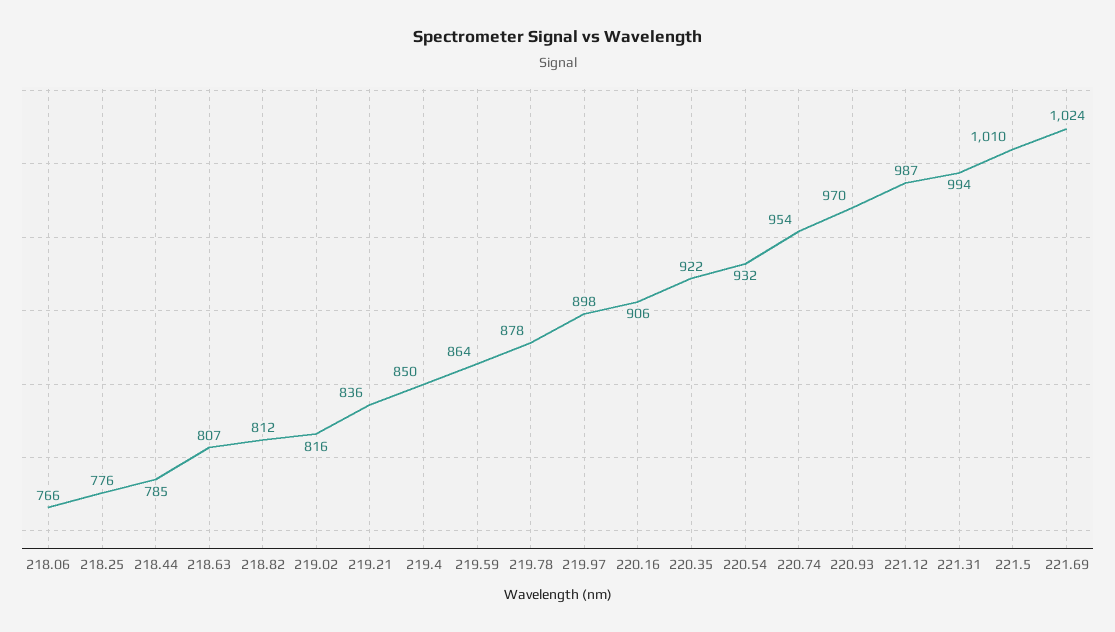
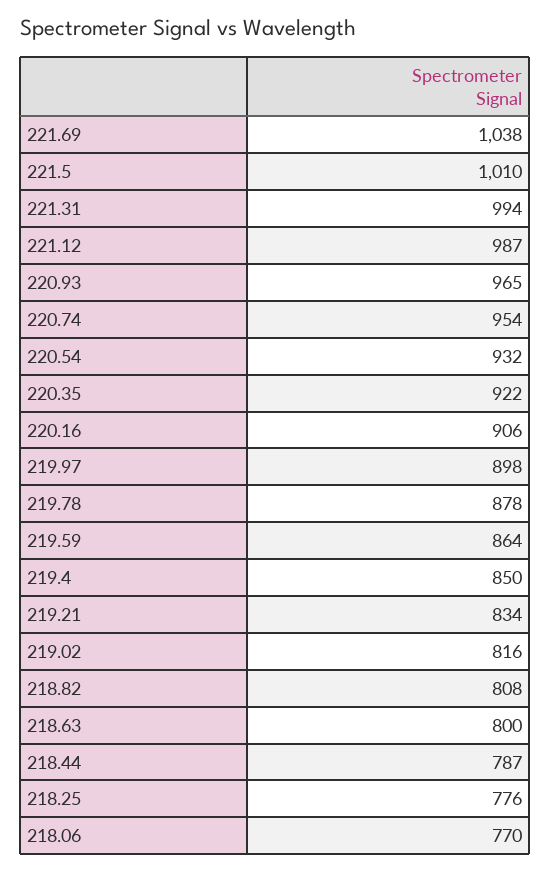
218.06: 766 -> 770
218.44: 785 -> 787
218.63: 807 -> 800
218.82: 812 -> 808
219.21: 836 -> 834
220.93: 970 -> 965
221.69: 1024 -> 1038

